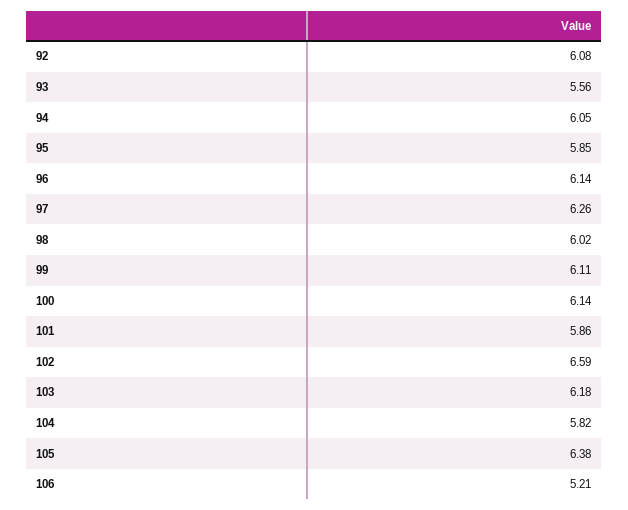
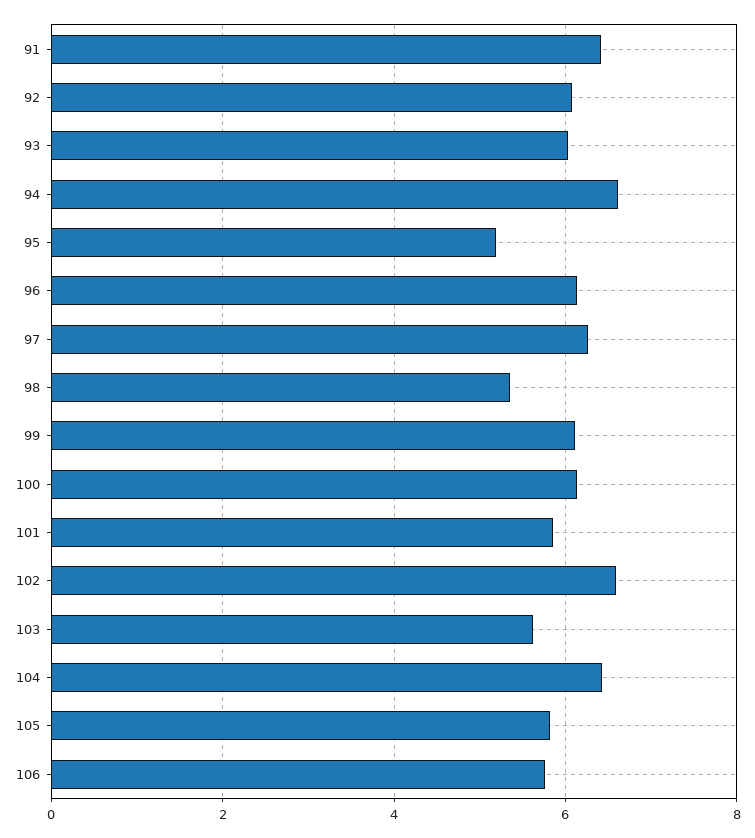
93: 5.56 -> 6
94: 6.05 -> 6.6
95: 5.85 -> 5.2
98: 6.02 -> 5.4
103: 6.18 -> 5.6
104: 5.82 -> 6.4
105: 6.38 -> 5.8
106: 5.21 -> 5.8
91: none -> 6.4

